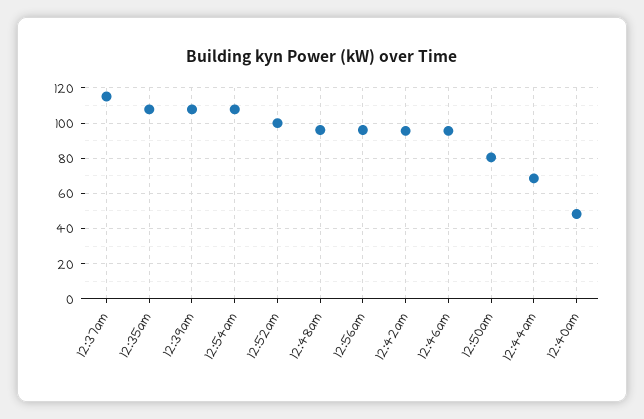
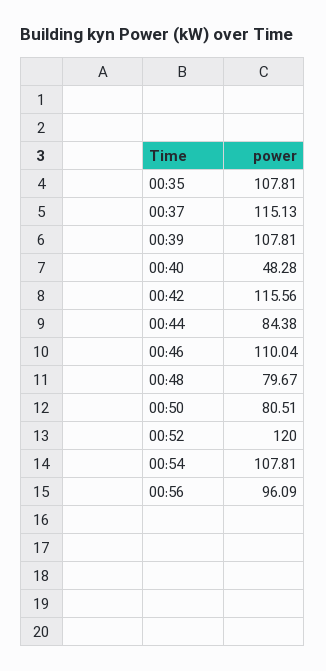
12:52am: 100 -> 120
12:48am: 95 -> 79.67
12:42am: 95 -> 115.56
12:46am: 95 -> 110.04
12:44am: 70 -> 84.38

